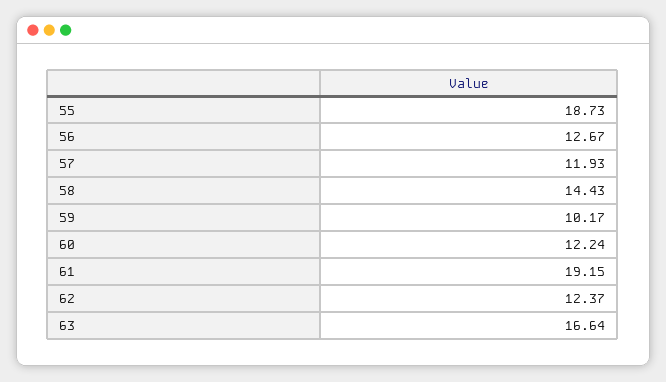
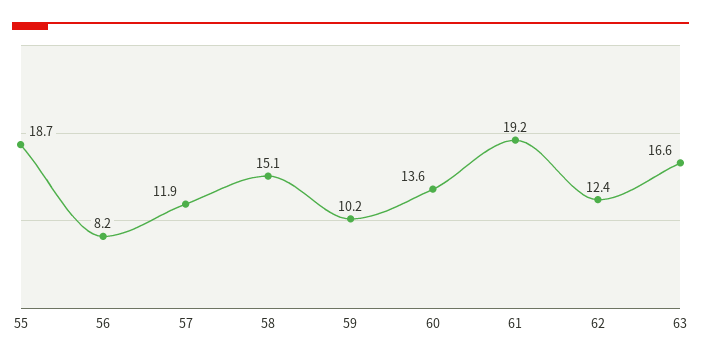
56: 12.67 -> 8.2
58: 14.43 -> 15.1
60: 12.24 -> 13.6

